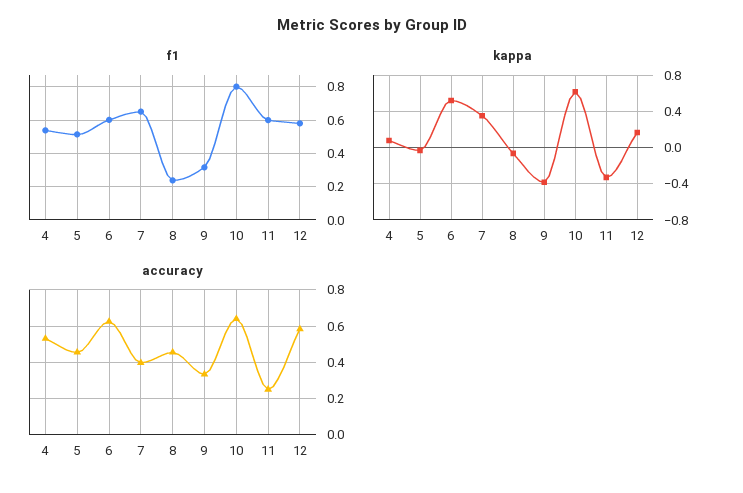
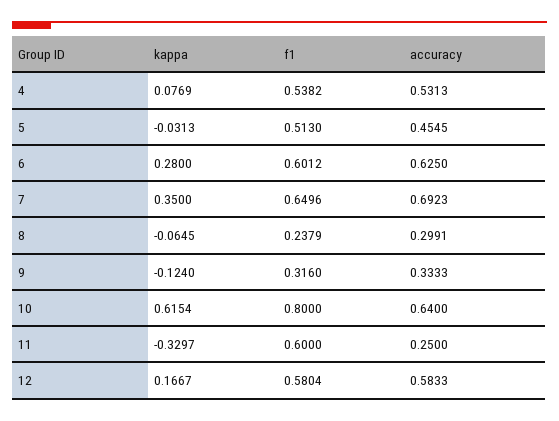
kappa, 6: 0.5 -> 0.28
kappa, 9: -0.4 -> -0.124
accuracy, 7: 0.4 -> 0.6923
accuracy, 8: 0.45 -> 0.2991

